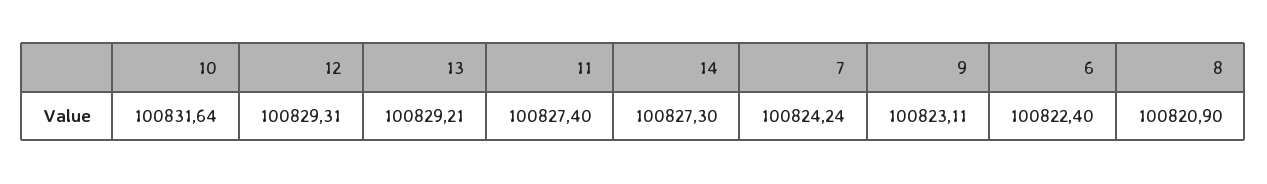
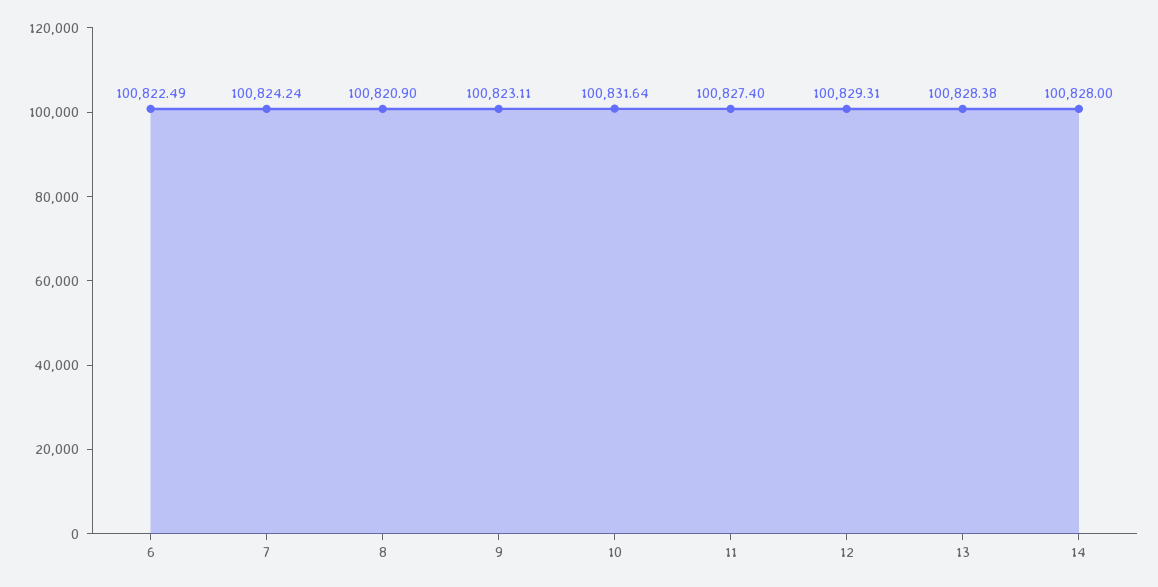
13: 100829.21 -> 100828.38
14: 100827.3 -> 100828
6: 100822.4 -> 100822.49

